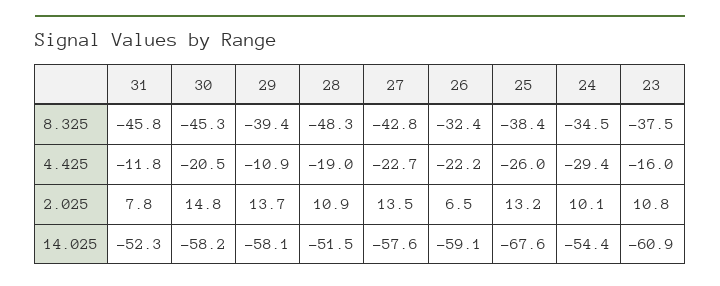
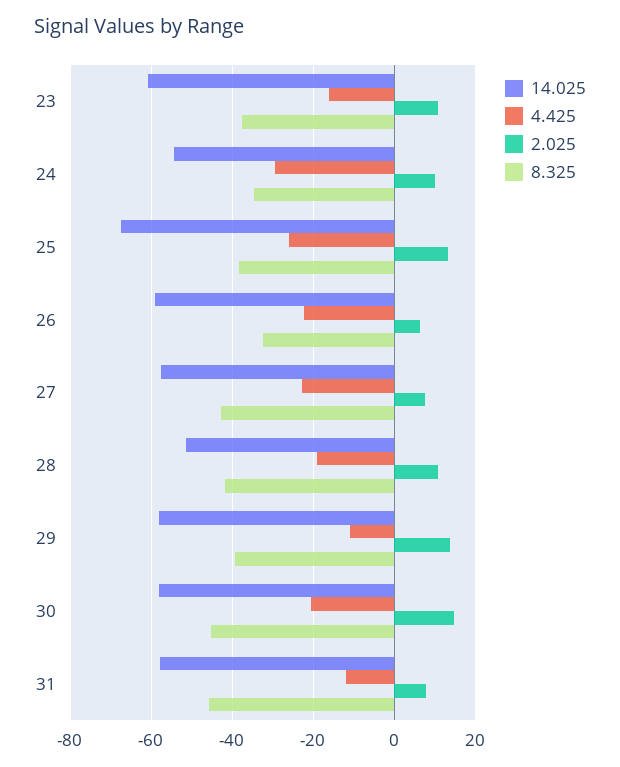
8.325, 28: -48.3 -> -42
2.025, 27: 13.5 -> 8
14.025, 31: -52.3 -> -58

